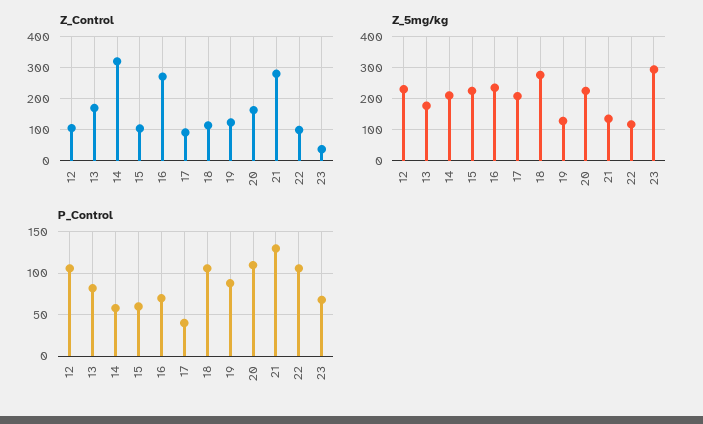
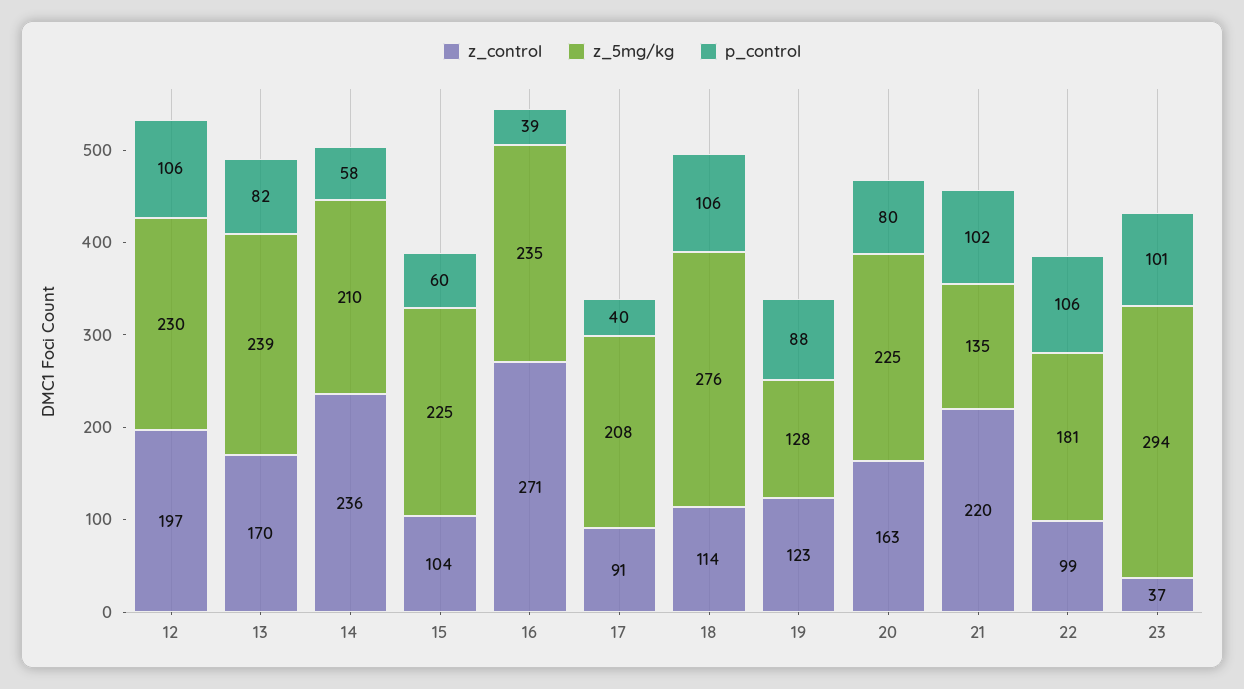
Z_Control, 12: 100 -> 197
Z_Control, 14: 320 -> 236
Z_Control, 21: 280 -> 220
Z_5mg/kg, 13: 180 -> 239
Z_5mg/kg, 22: 120 -> 181
P_Control, 16: 70 -> 39
P_Control, 20: 110 -> 80
P_Control, 21: 130 -> 102
P_Control, 23: 70 -> 101

